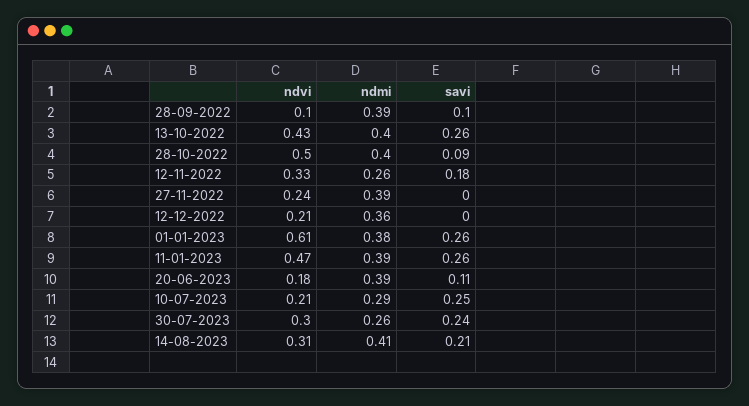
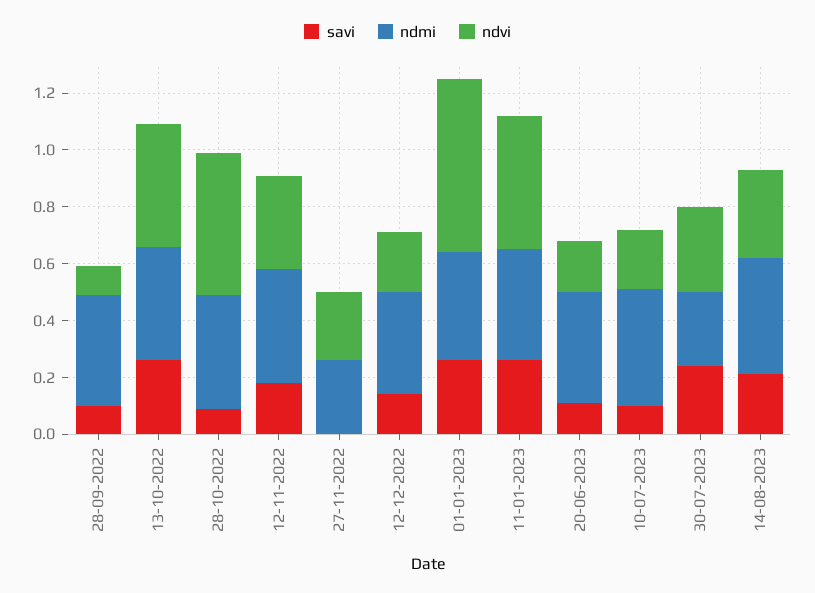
ndmi, 12-11-2022: 0.26 -> 0.4
ndmi, 27-11-2022: 0.39 -> 0.25
savi, 12-12-2022: 0 -> 0.15
ndmi, 10-07-2023: 0.29 -> 0.4
savi, 10-07-2023: 0.25 -> 0.1

